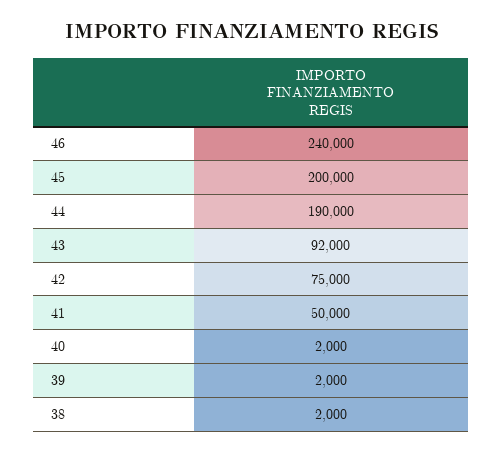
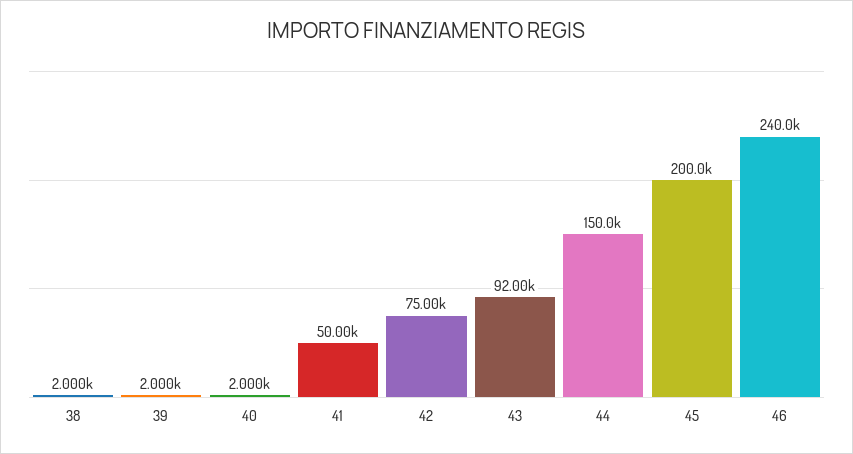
44: 190000 -> 150000

